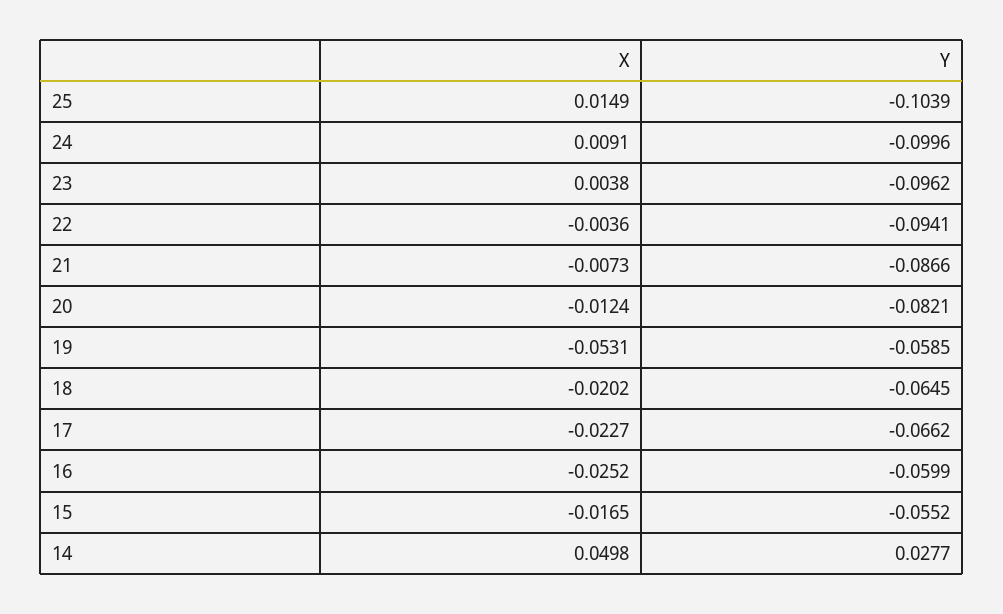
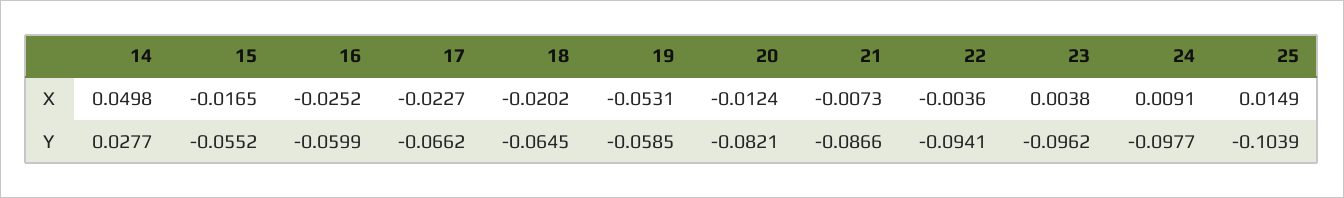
Y, 24: -0.0996 -> -0.0977

